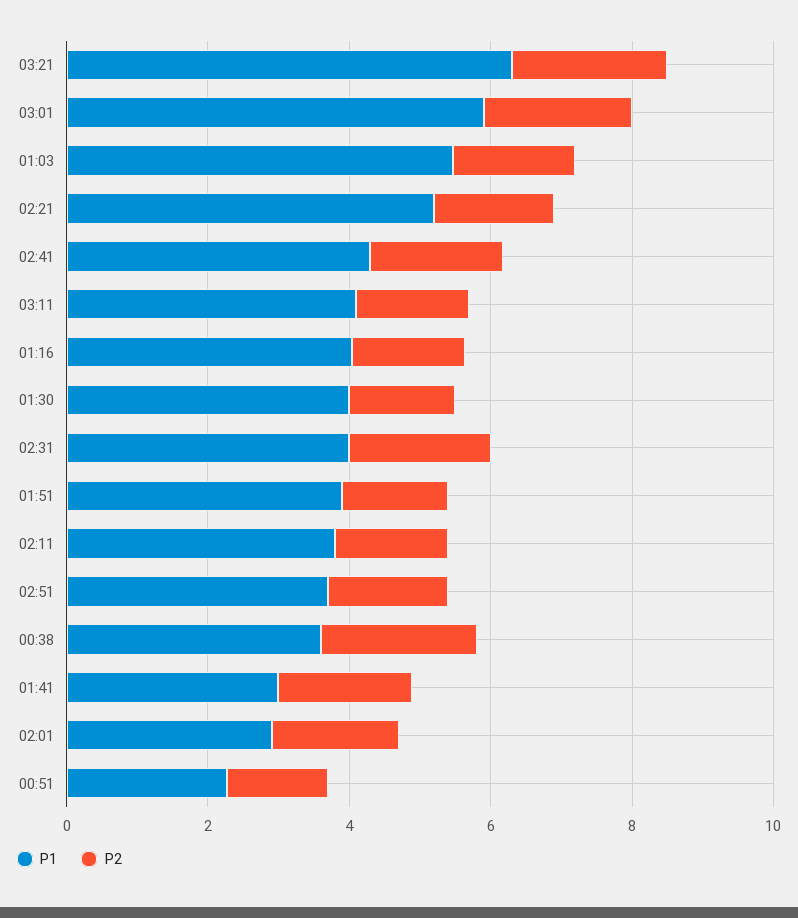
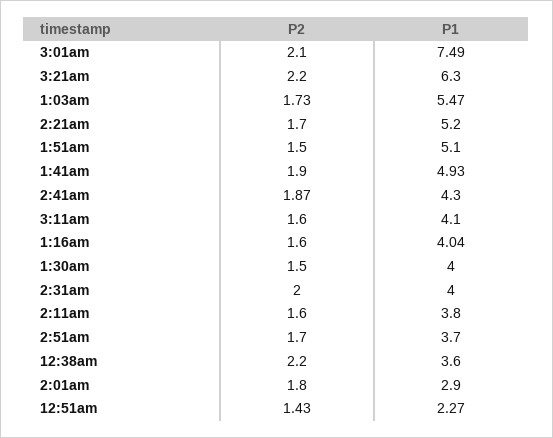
P1, 03:01: 6 -> 7.49
P1, 01:51: 4 -> 5.1
P1, 01:41: 3 -> 4.93

